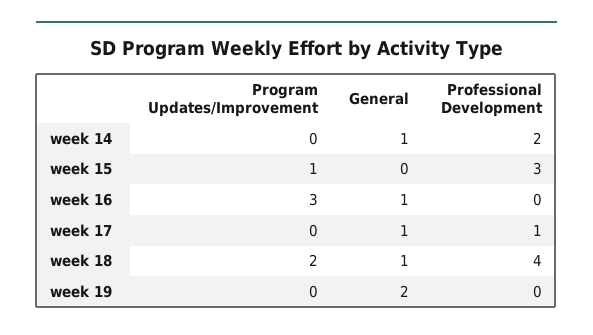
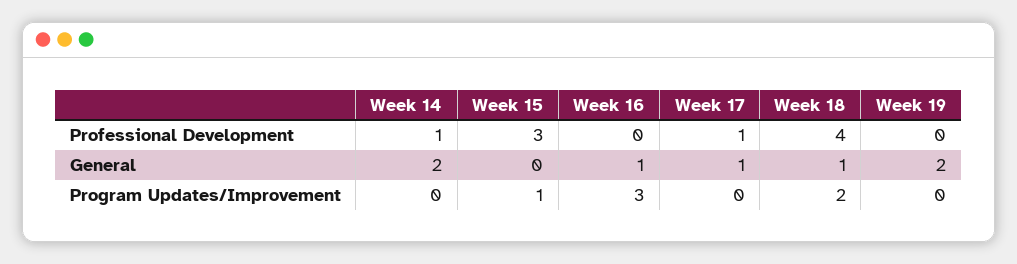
General, week 14: 1 -> 2
Professional Development, week 14: 2 -> 1

